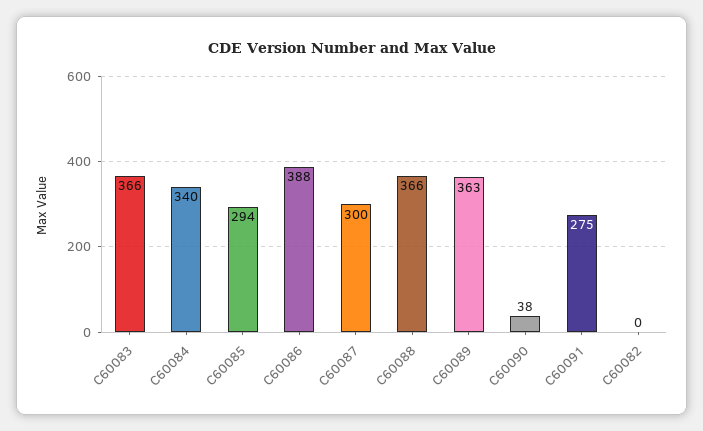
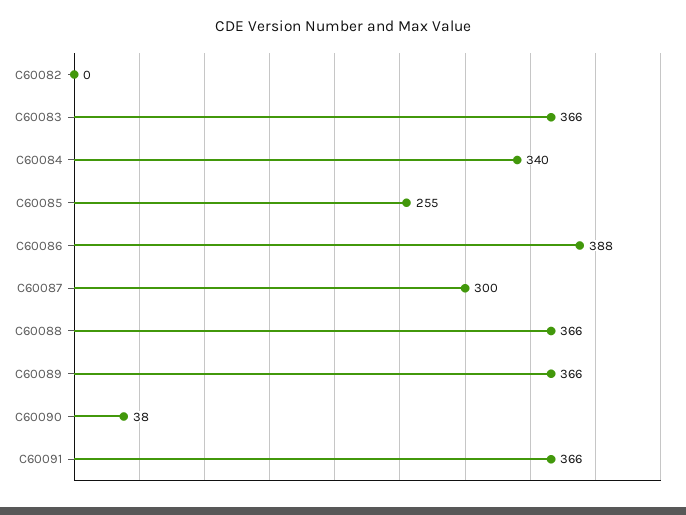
C60085: 294 -> 255
C60089: 363 -> 366
C60091: 275 -> 366

